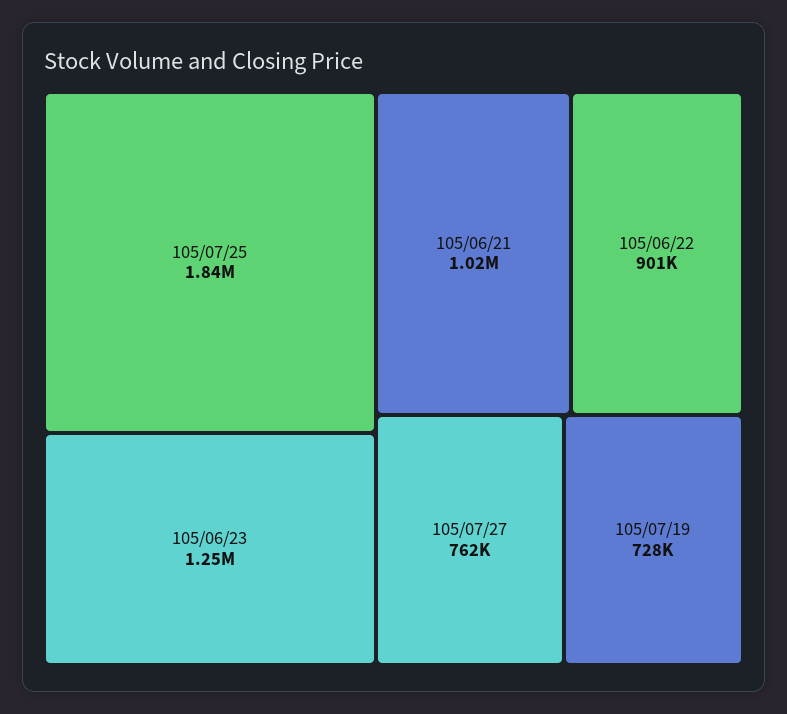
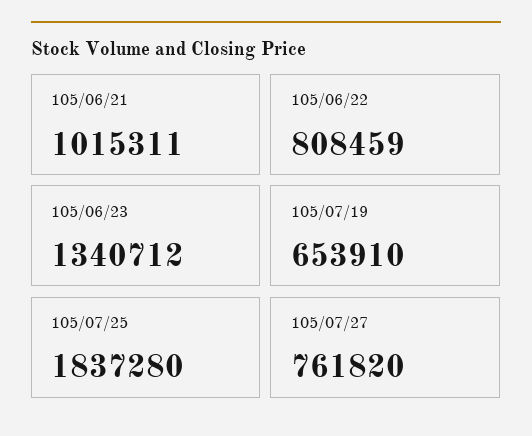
105/06/23: 1250000 -> 1340712
105/06/22: 901000 -> 808459
105/07/19: 728000 -> 653910

